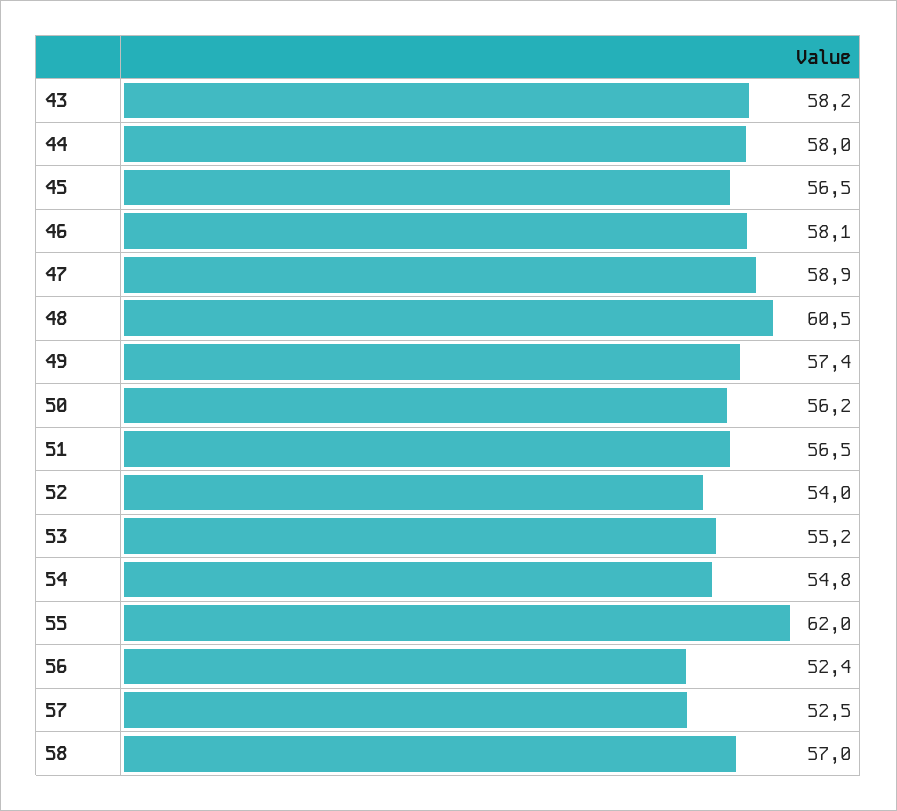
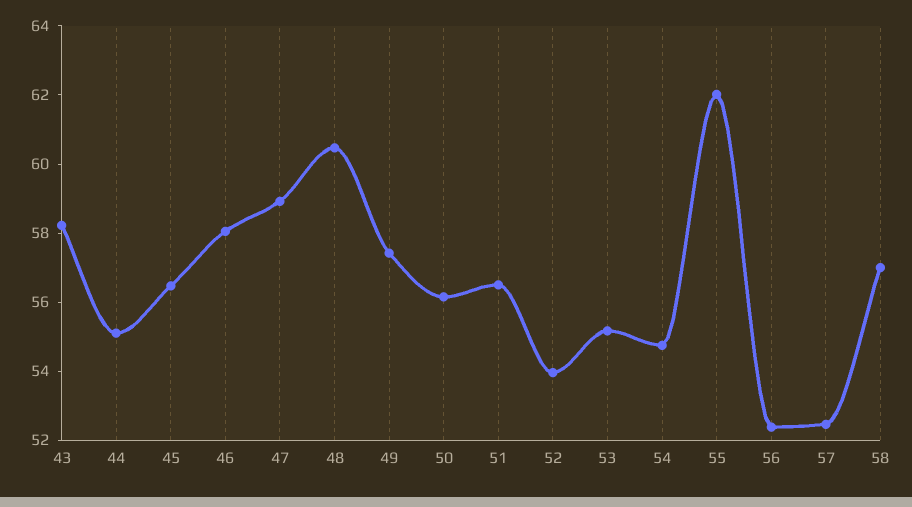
44: 58 -> 55

